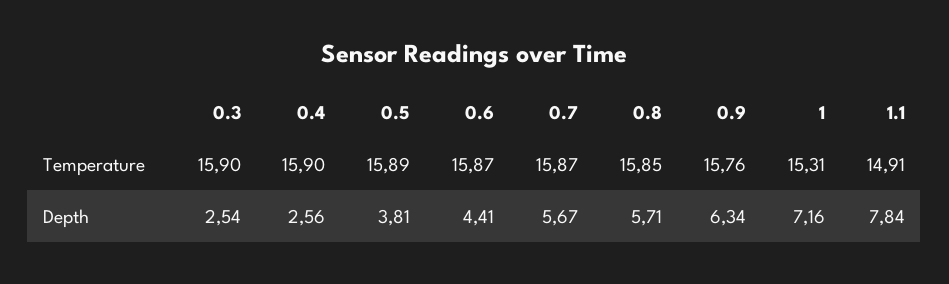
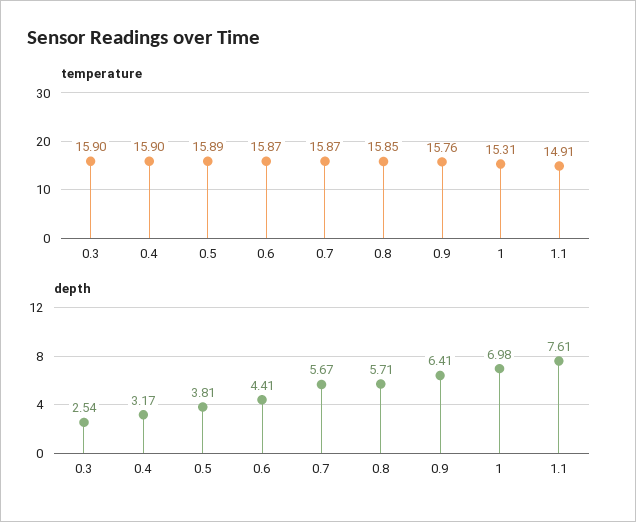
Depth, 0.4: 2.56 -> 3.17
Depth, 0.9: 6.34 -> 6.41
Depth, 1: 7.16 -> 6.98
Depth, 1.1: 7.84 -> 7.61

